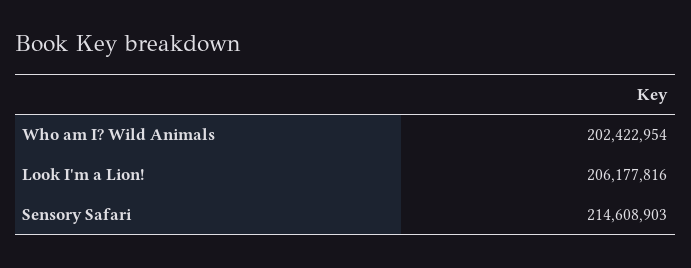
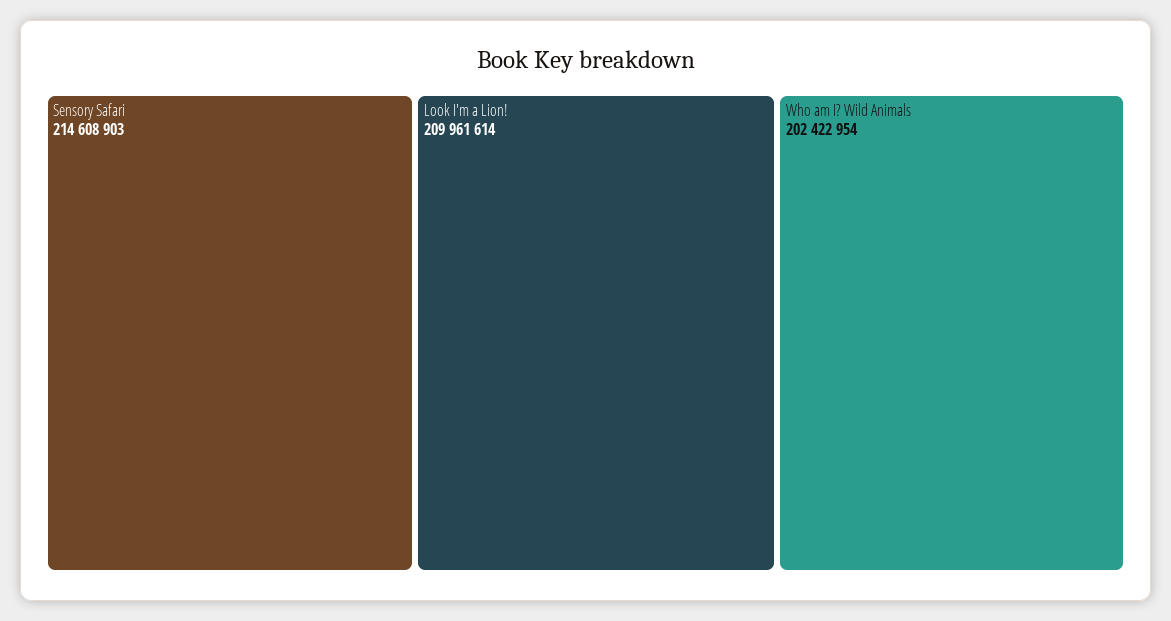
Look I'm a Lion!: 206177816 -> 209961614

